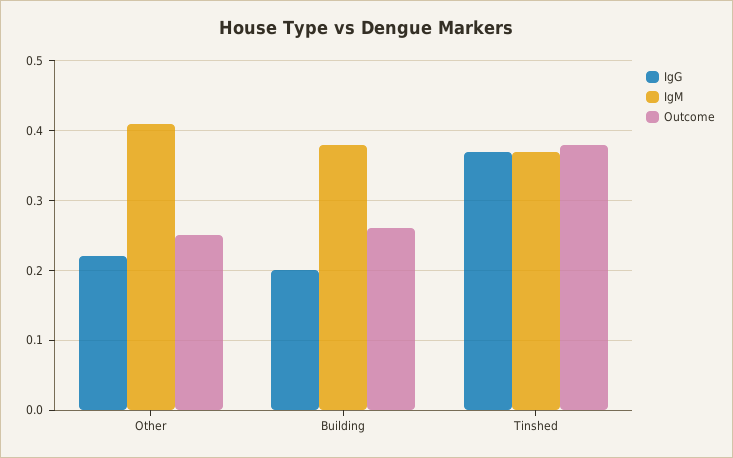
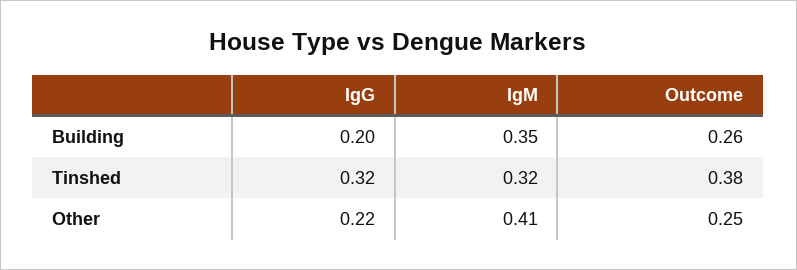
IgM, Building: 0.38 -> 0.35
IgG, Tinshed: 0.37 -> 0.32
IgM, Tinshed: 0.37 -> 0.32

